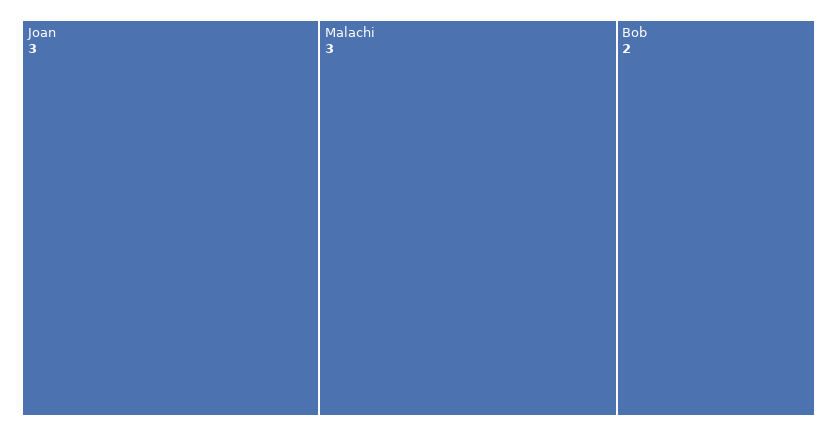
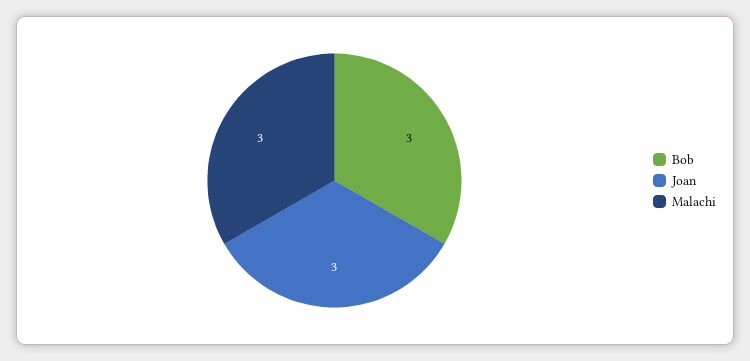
Bob: 2 -> 3

